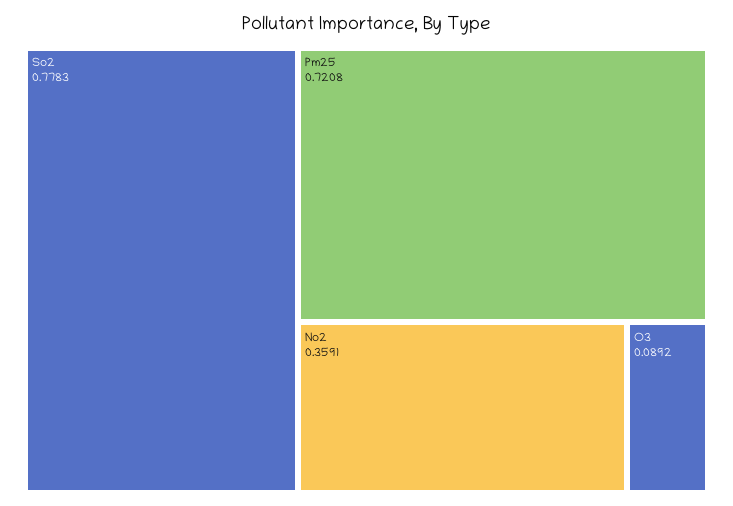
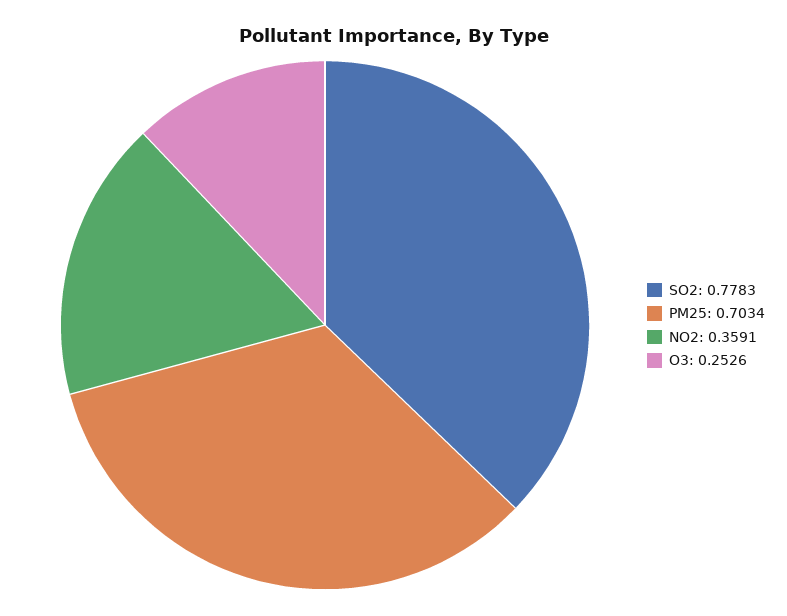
Pm25: 0.7208 -> 0.7034
O3: 0.0892 -> 0.2526

